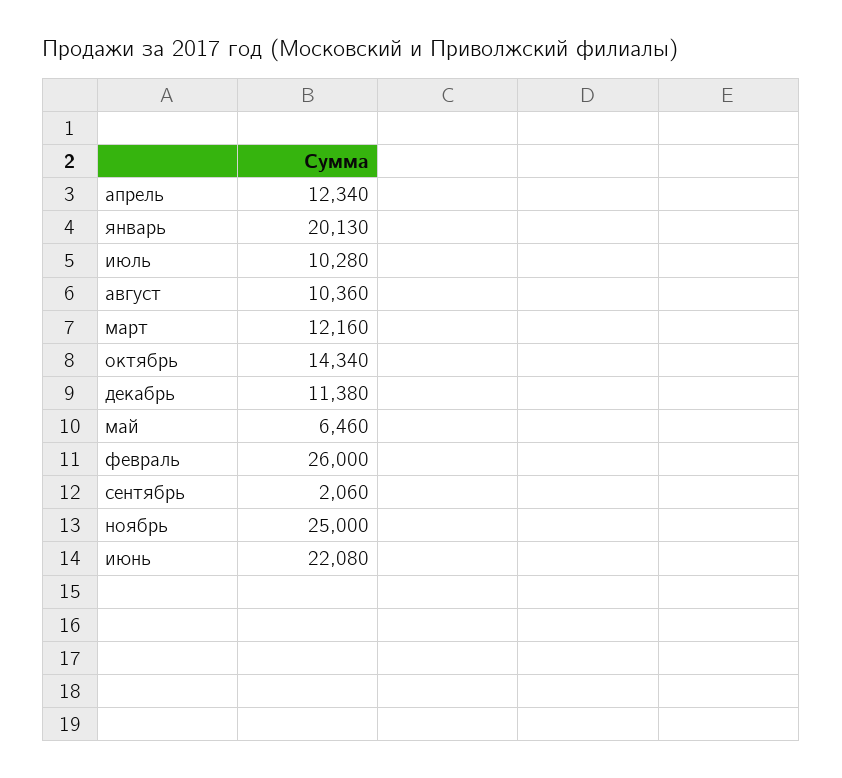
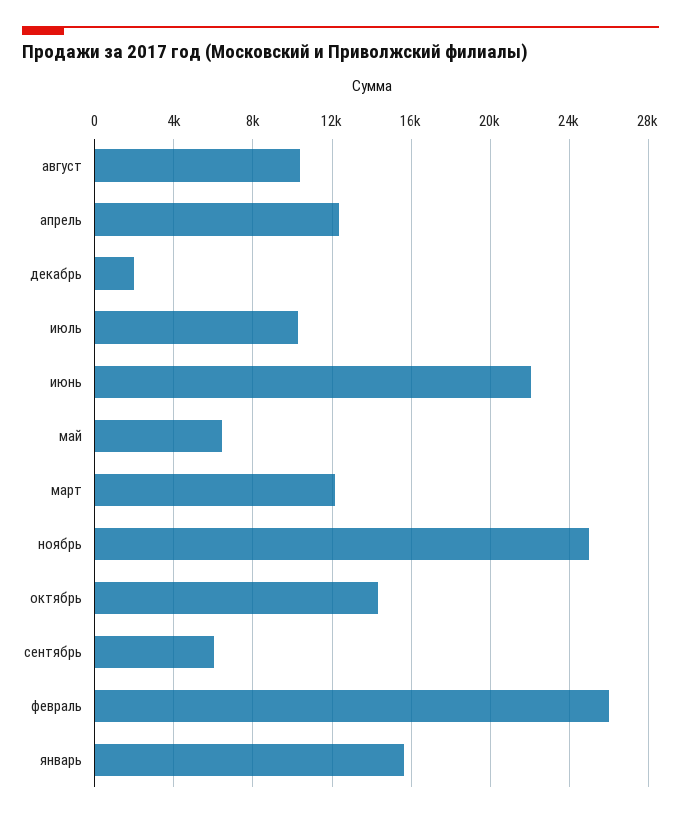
январь: 20130 -> 15500
декабрь: 11380 -> 2000
сентябрь: 2060 -> 6000

